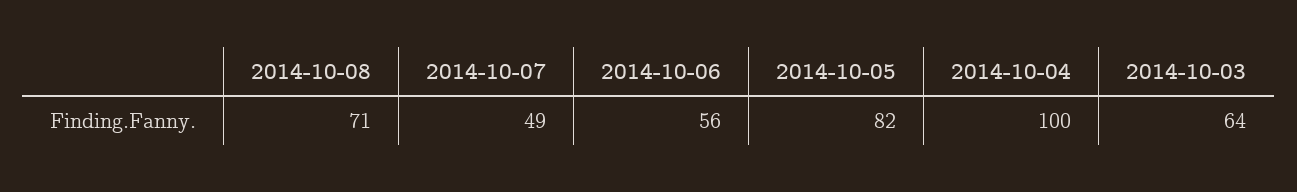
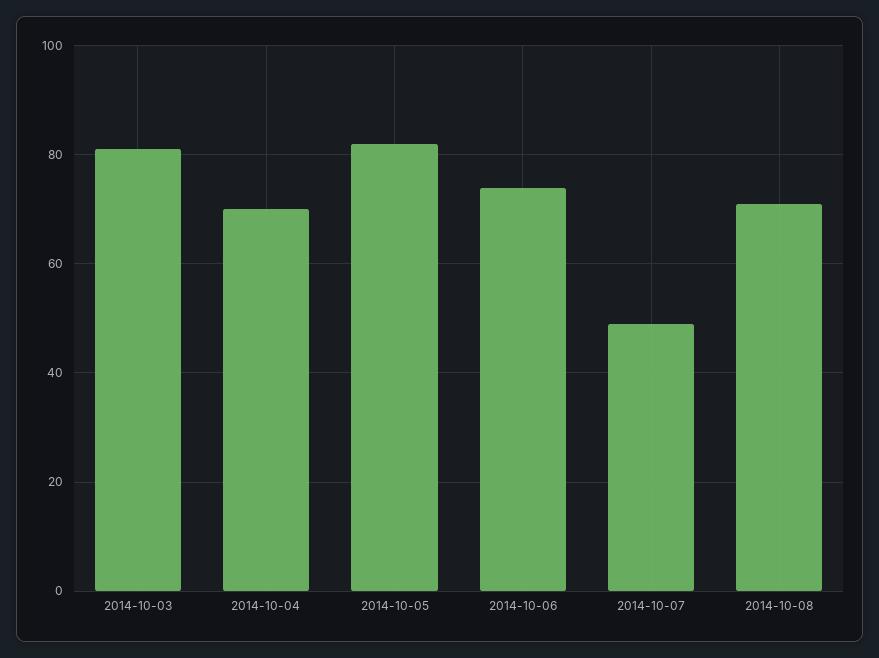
2014-10-06: 56 -> 75
2014-10-04: 100 -> 70
2014-10-03: 64 -> 80

